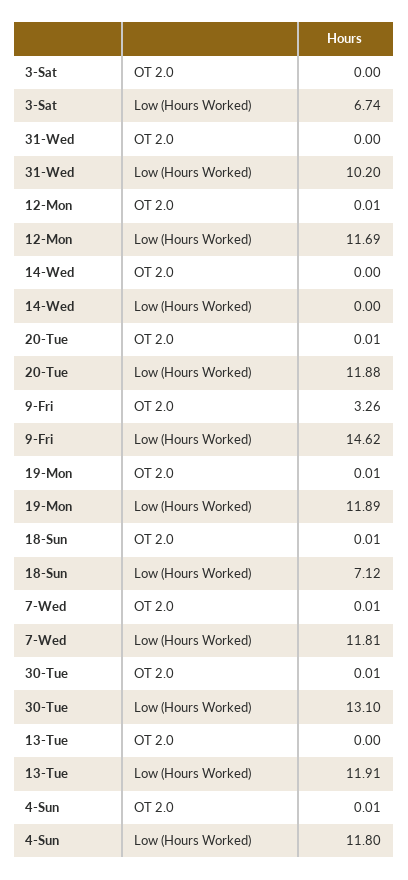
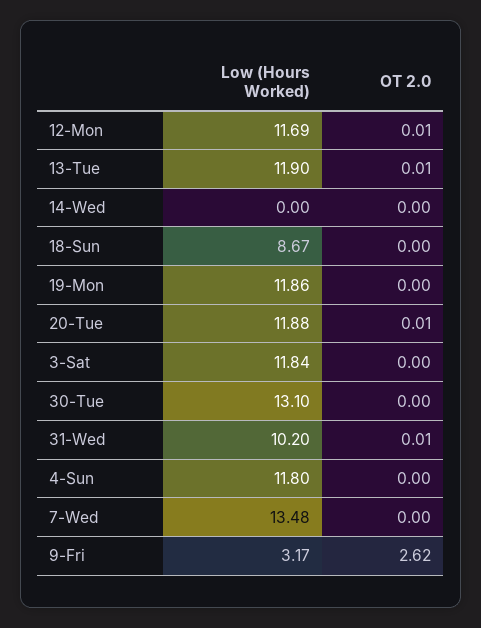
3-Sat, Low (Hours Worked): 6.74 -> 11.84
31-Wed, OT 2.0: 0 -> 0.01
9-Fri, OT 2.0: 3.26 -> 2.62
9-Fri, Low (Hours Worked): 14.62 -> 3.17
19-Mon, OT 2.0: 0.01 -> 0
19-Mon, Low (Hours Worked): 11.89 -> 11.86
18-Sun, OT 2.0: 0.01 -> 0
18-Sun, Low (Hours Worked): 7.12 -> 8.67
7-Wed, OT 2.0: 0.01 -> 0
7-Wed, Low (Hours Worked): 11.81 -> 13.48
30-Tue, OT 2.0: 0.01 -> 0
13-Tue, OT 2.0: 0 -> 0.01
13-Tue, Low (Hours Worked): 11.91 -> 11.9
4-Sun, OT 2.0: 0.01 -> 0

